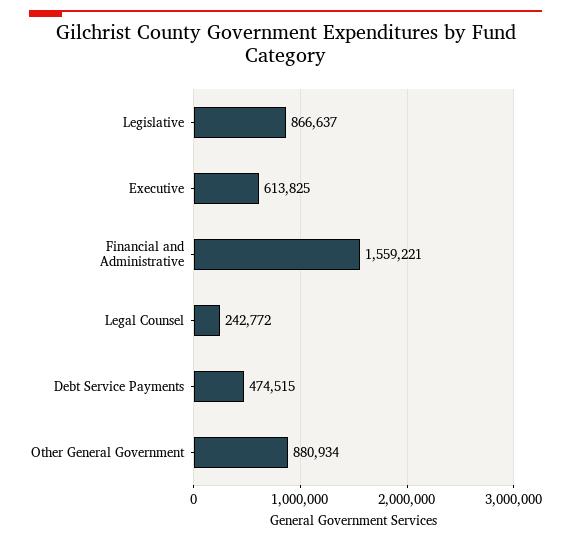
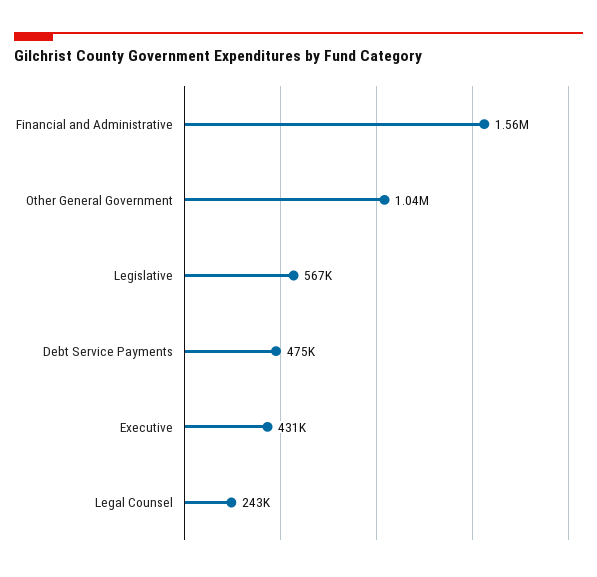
Legislative: 866637 -> 567000
Executive: 613825 -> 431000
Other General Government: 880934 -> 1040000

